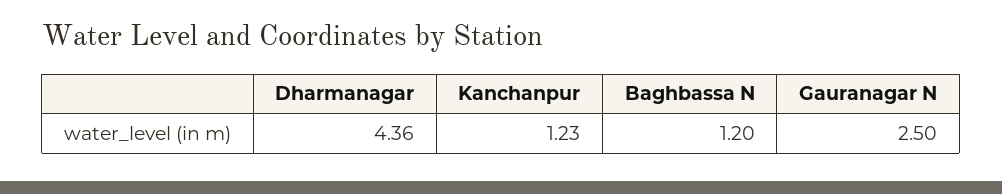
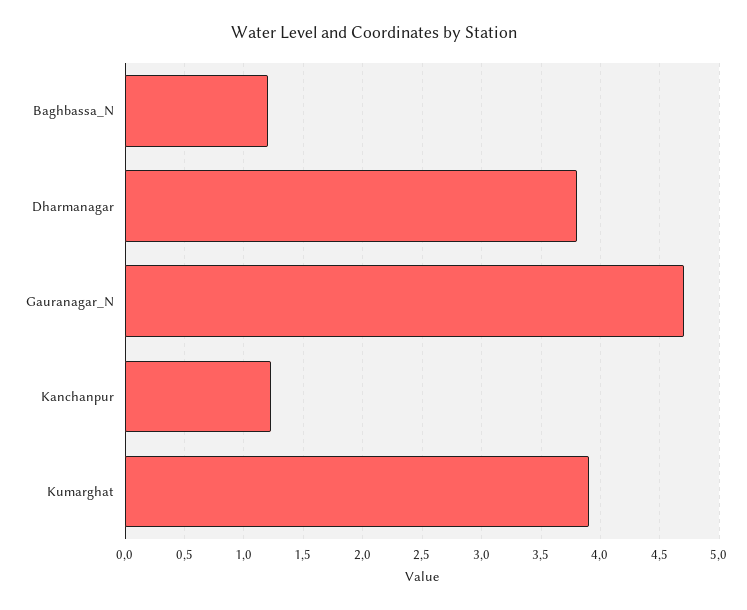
Dharmanagar: 4.36 -> 3.8
Gauranagar N: 2.5 -> 4.7
Kumarghat: none -> 3.9

